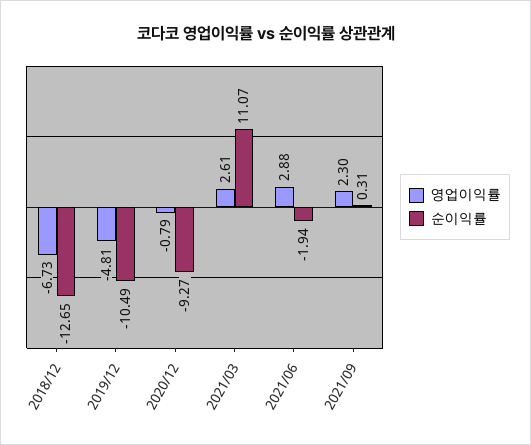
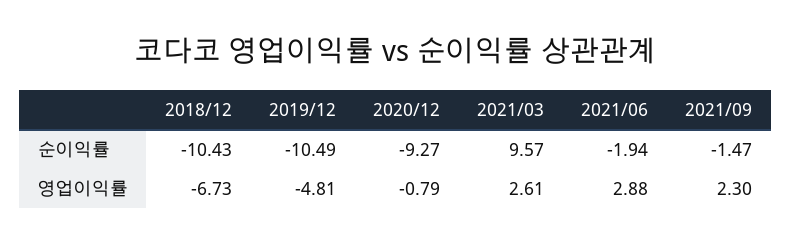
순이익률, 2018/12: -12.65 -> -10.43
순이익률, 2021/03: 11.07 -> 9.57
순이익률, 2021/09: 0.31 -> -1.47

